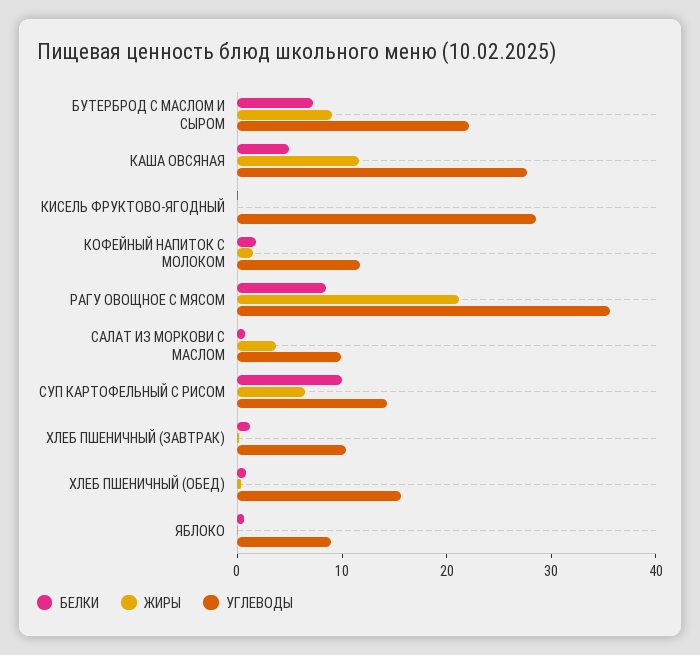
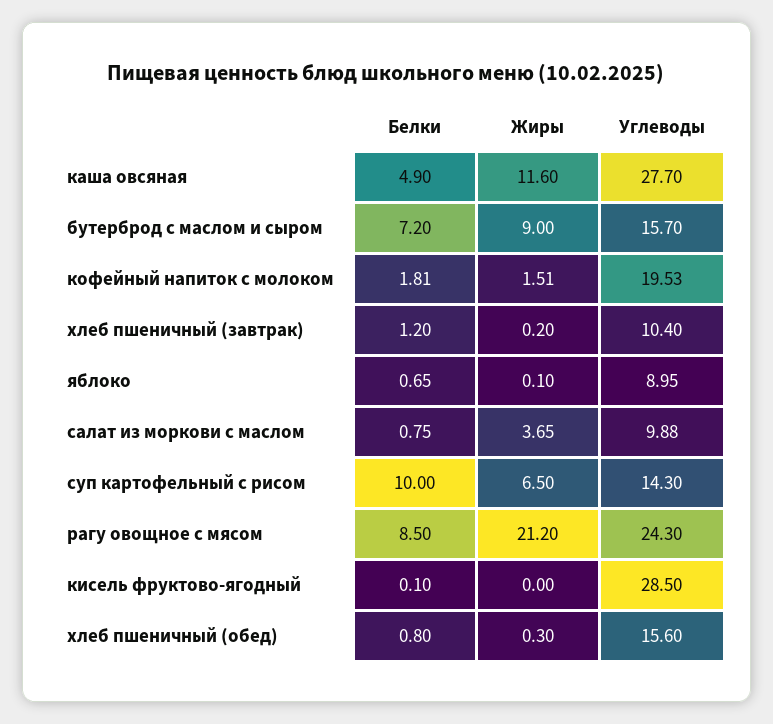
УГЛЕВОДЫ, БУТЕРБРОД С МАСЛОМ И СЫРОМ: 22 -> 15.7
УГЛЕВОДЫ, КОФЕЙНЫЙ НАПИТОК С МОЛОКОМ: 12 -> 19.53
УГЛЕВОДЫ, РАГУ ОВОЩНОЕ С МЯСОМ: 36 -> 24.3

